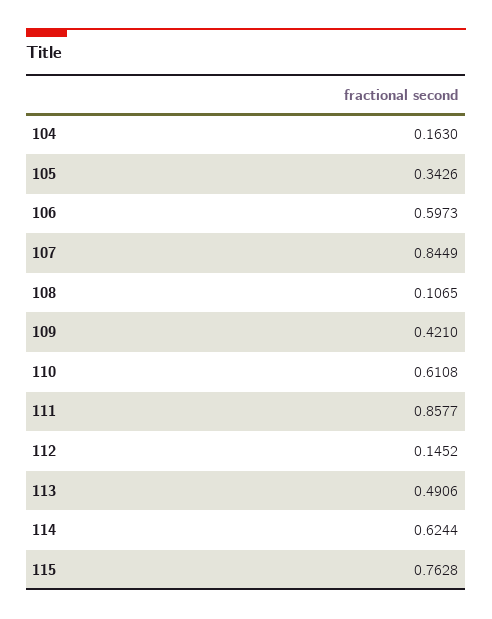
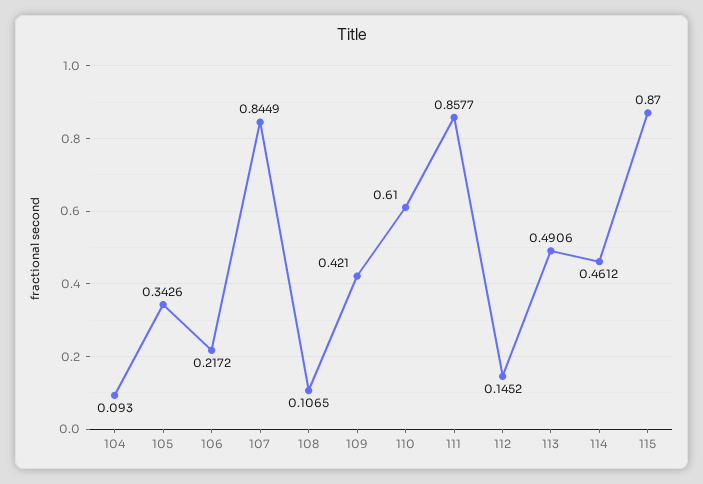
104: 0.163 -> 0.093
106: 0.5973 -> 0.2172
110: 0.6108 -> 0.61
114: 0.6244 -> 0.4612
115: 0.7628 -> 0.87

